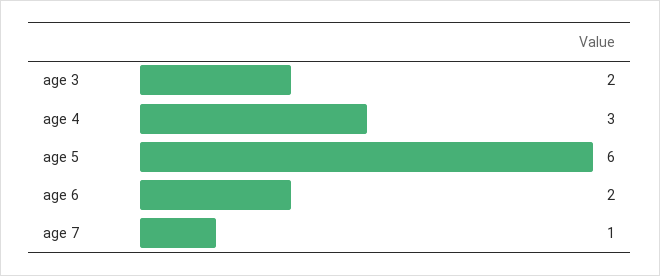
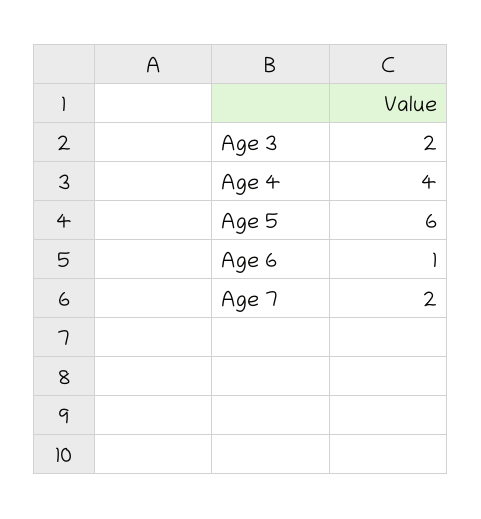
age 4: 3 -> 4
age 6: 2 -> 1
age 7: 1 -> 2

